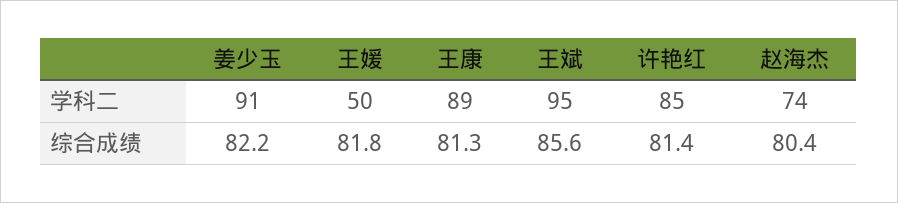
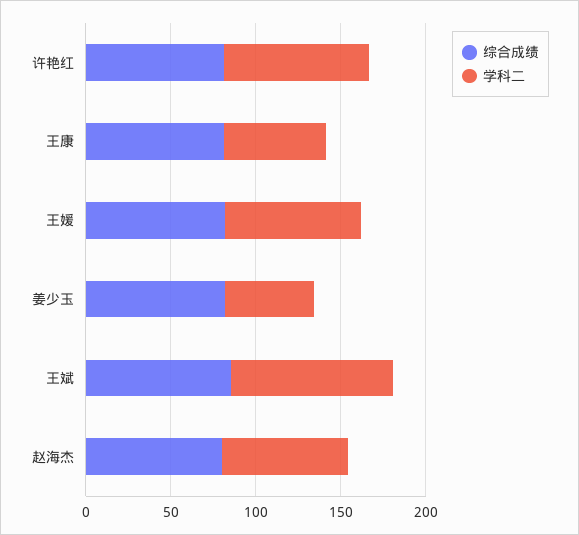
学科二, 姜少玉: 91 -> 50
学科二, 王媛: 50 -> 80
学科二, 王康: 89 -> 60

